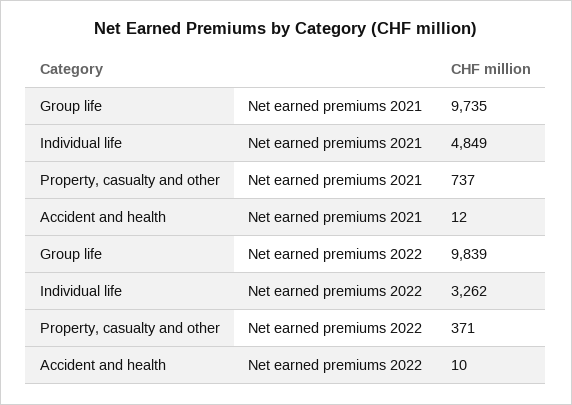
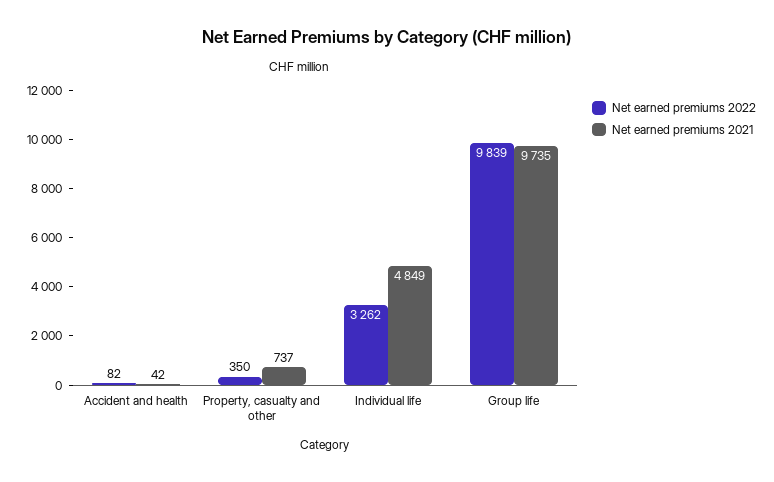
Net earned premiums 2021, Accident and health: 12 -> 42
Net earned premiums 2022, Property, casualty and other: 371 -> 350
Net earned premiums 2022, Accident and health: 10 -> 82

